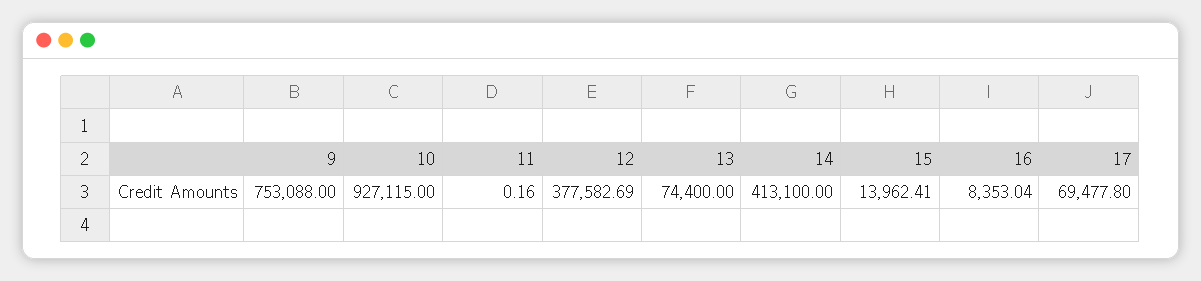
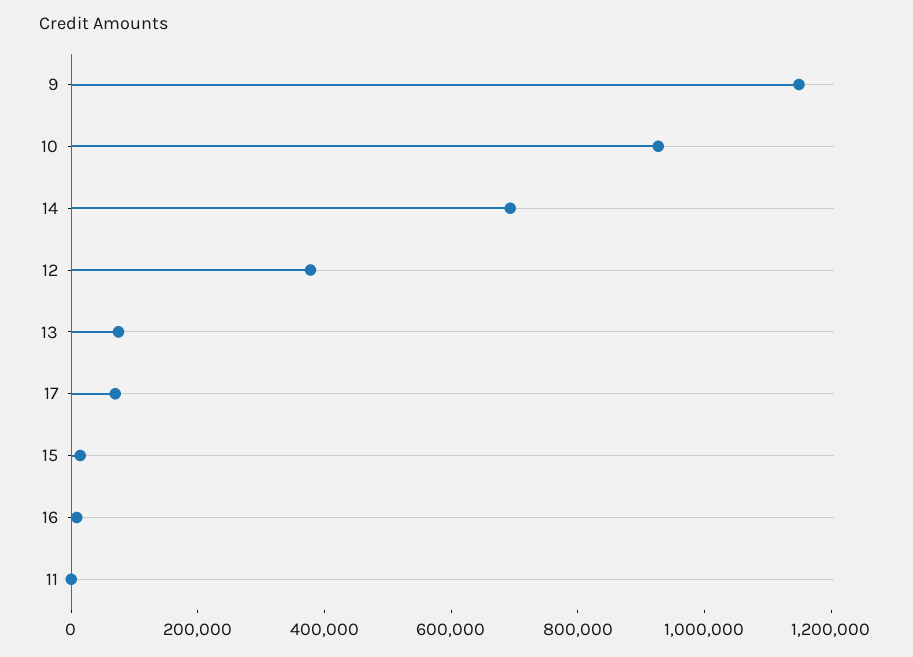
9: 753088 -> 1150000
14: 413100 -> 700000

